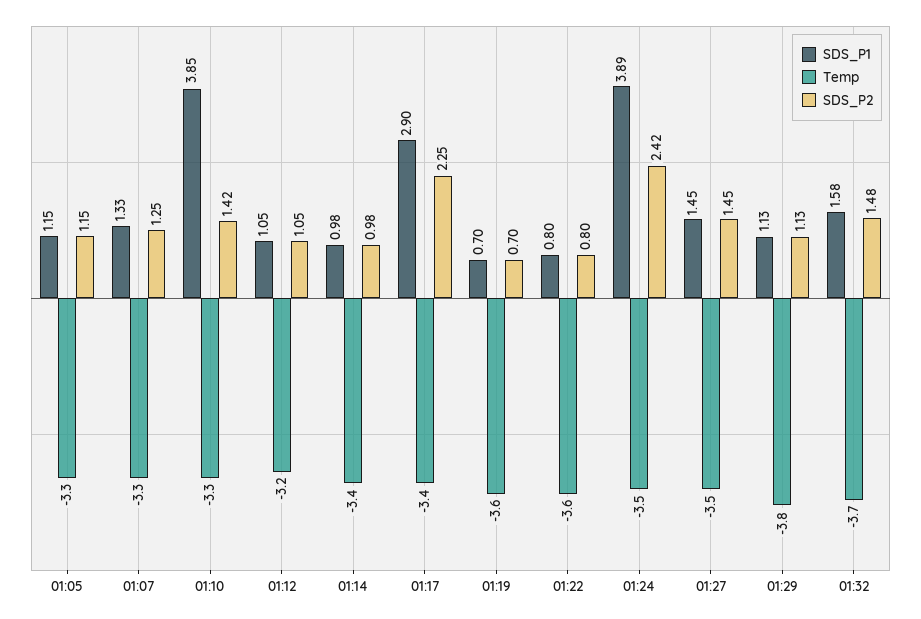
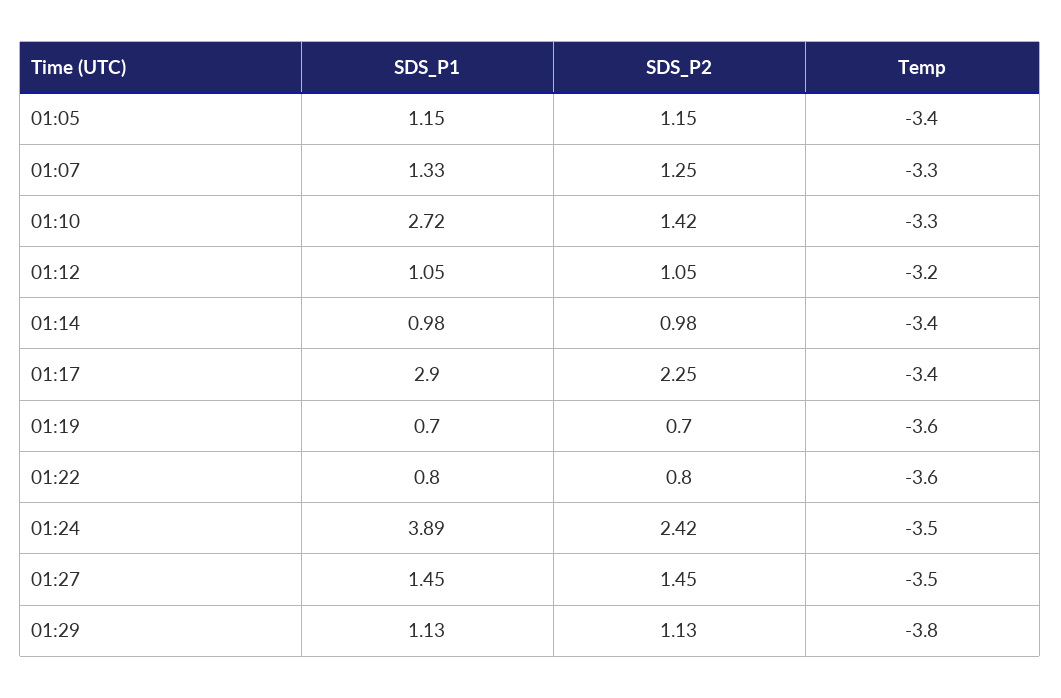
Temp, 01:05: -3.3 -> -3.4
SDS_P1, 01:10: 3.85 -> 2.72
SDS_P1, 01:32: 1.58 -> none
Temp, 01:32: -3.7 -> none
SDS_P2, 01:32: 1.48 -> none

